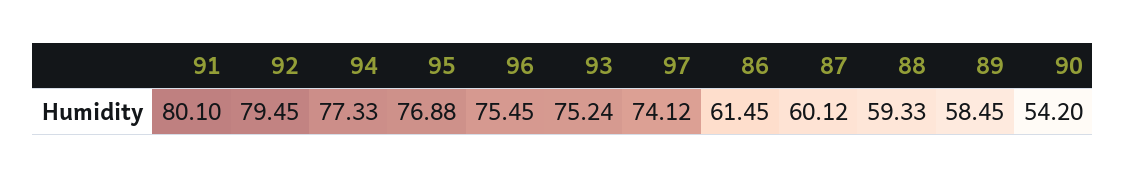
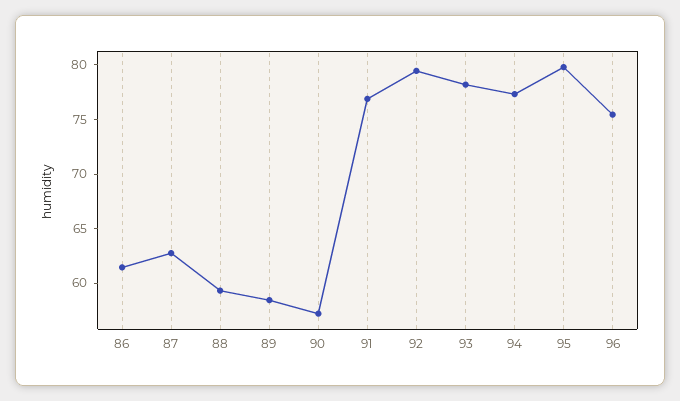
91: 80.1 -> 77
95: 76.88 -> 80
93: 75.24 -> 78
97: 74.12 -> none
87: 60.12 -> 63
90: 54.2 -> 57

